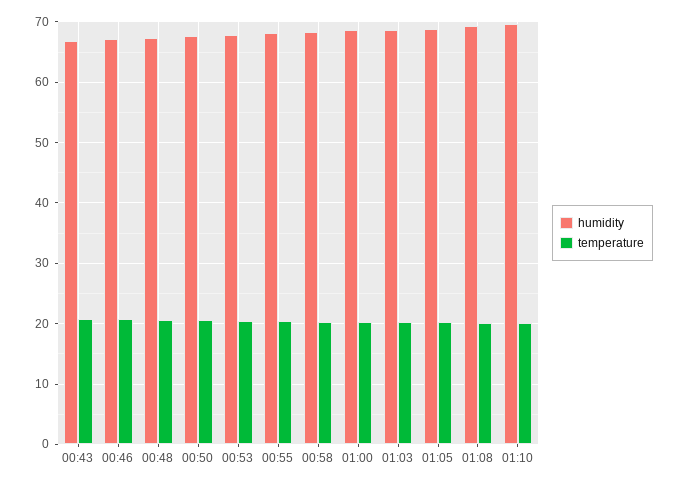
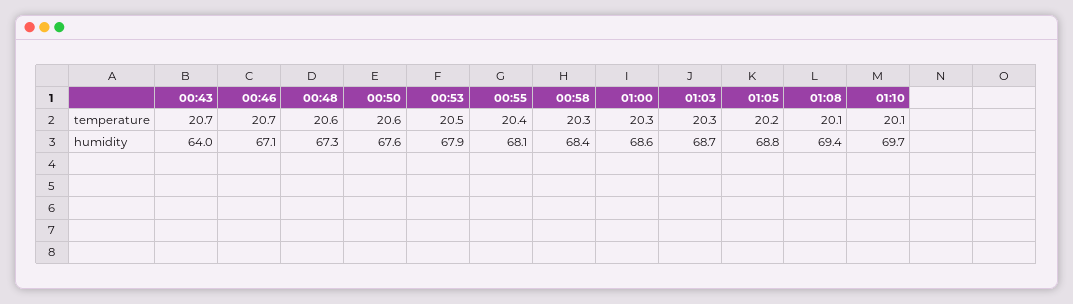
humidity, 00:43: 67 -> 64

